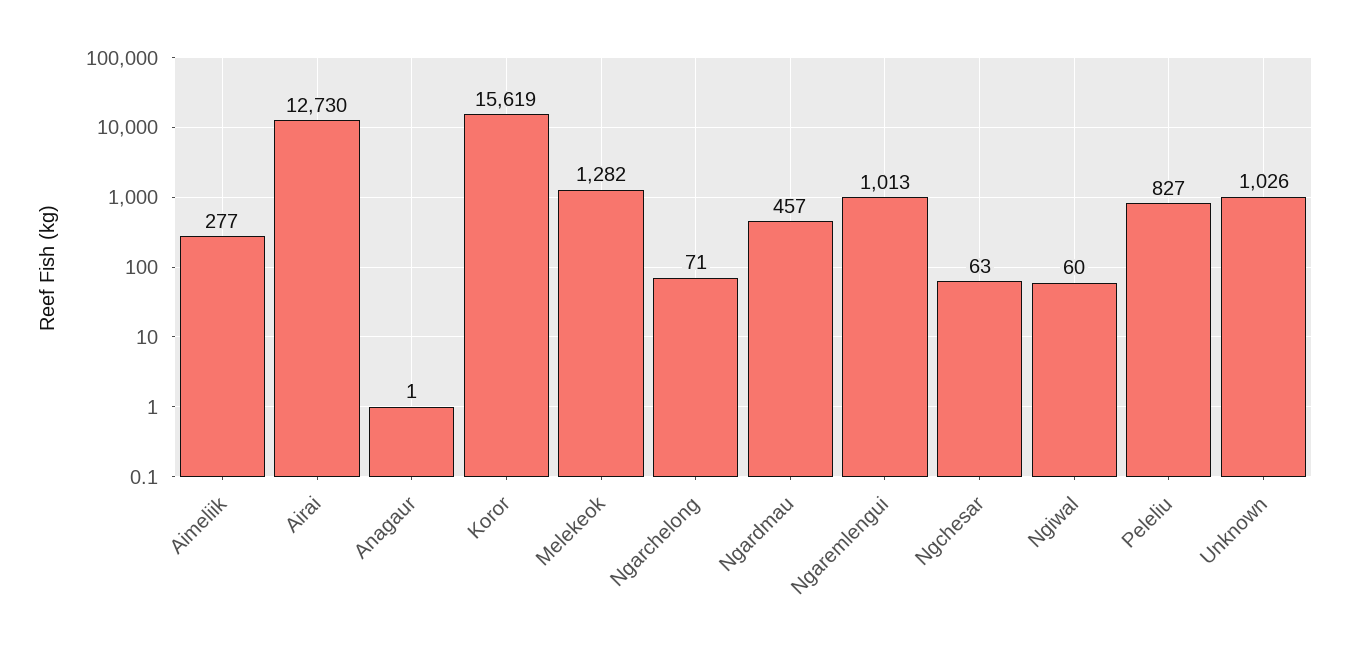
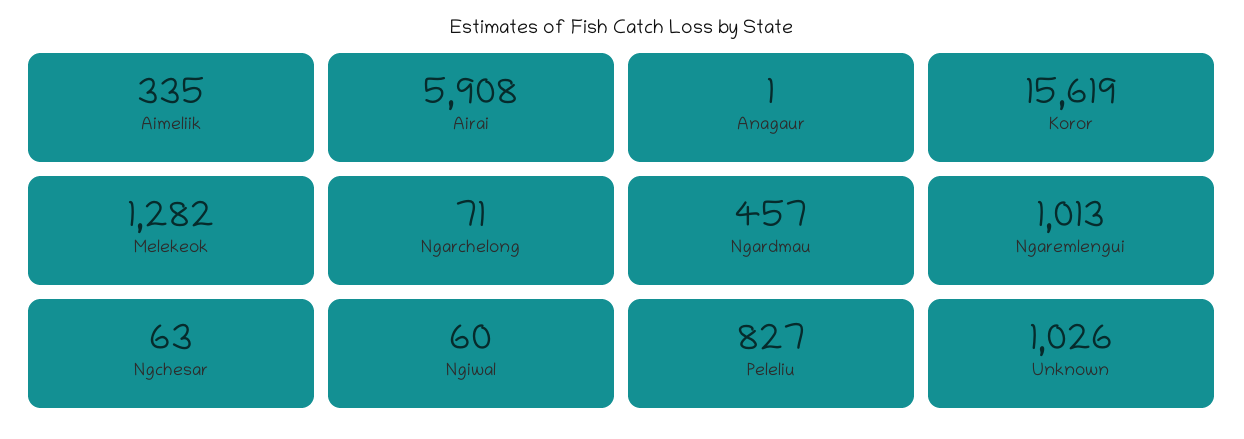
Aimeliik: 277 -> 335
Airai: 12730 -> 5908

